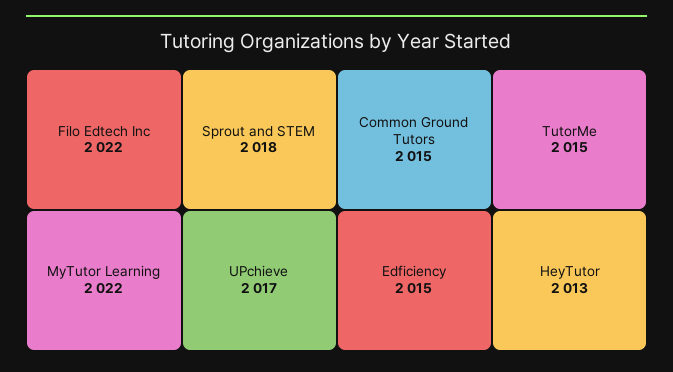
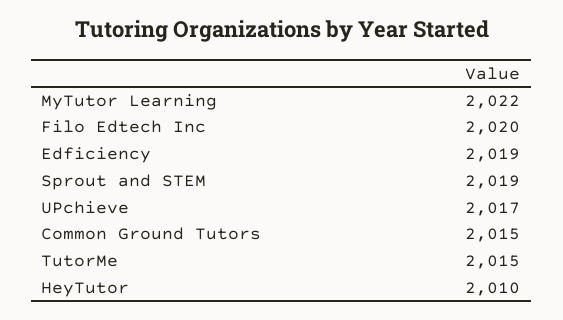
Filo Edtech Inc: 2022 -> 2020
Sprout and STEM: 2018 -> 2019
Edficiency: 2015 -> 2019
HeyTutor: 2013 -> 2010

